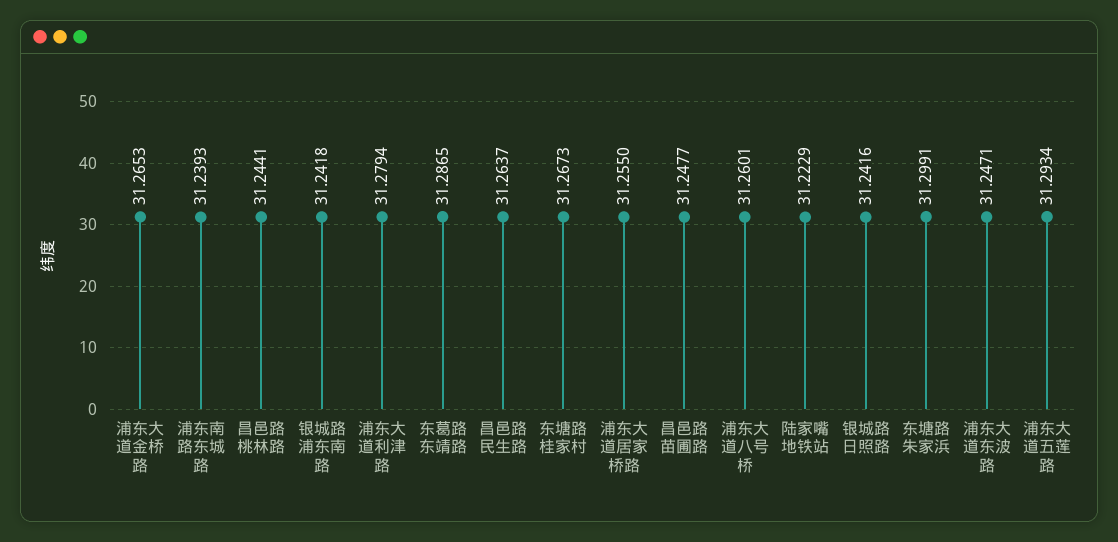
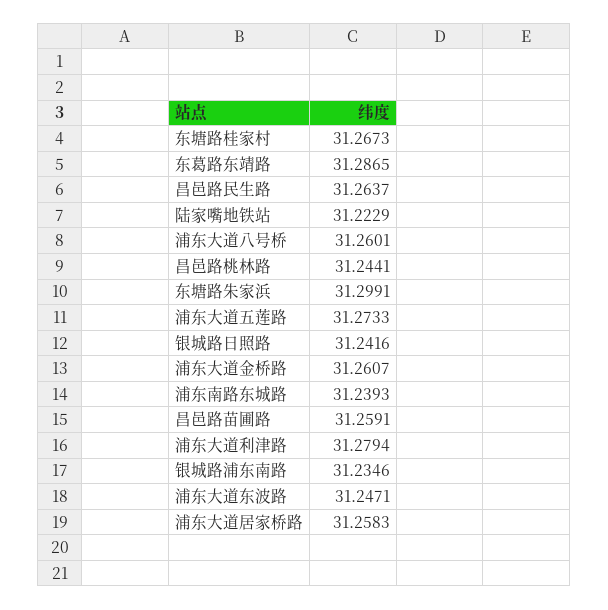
浦东大道金桥路: 31.2653 -> 31.2607
银城路浦东南路: 31.2418 -> 31.2346
浦东大道居家桥路: 31.255 -> 31.2583
昌邑路苗圃路: 31.2477 -> 31.2591
浦东大道五莲路: 31.2934 -> 31.2733

